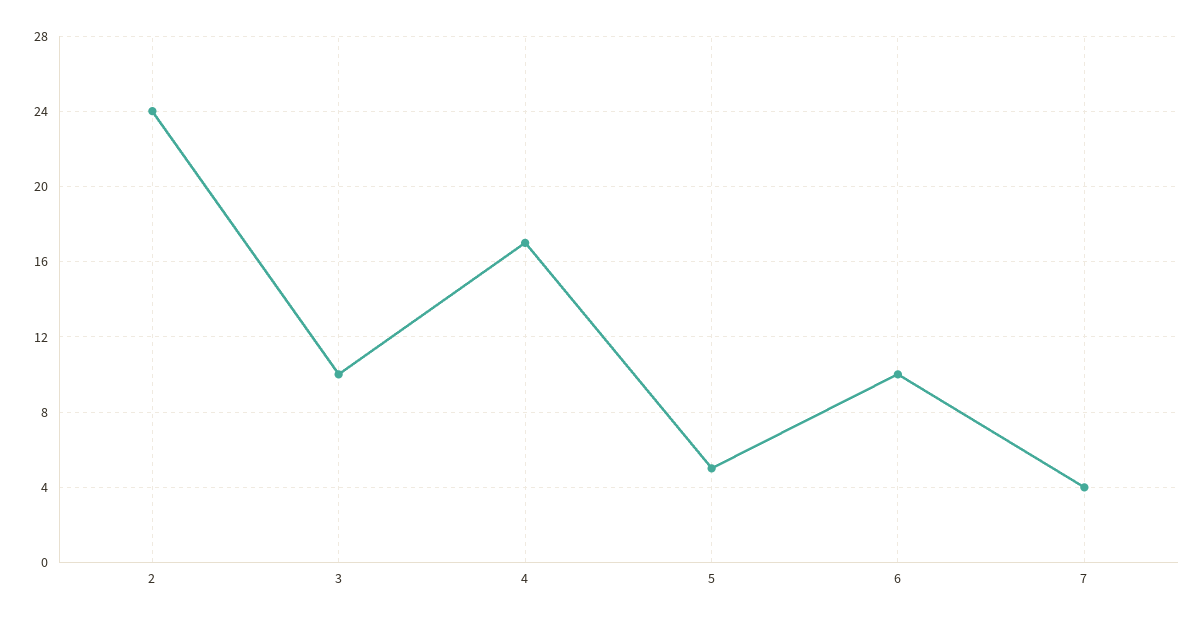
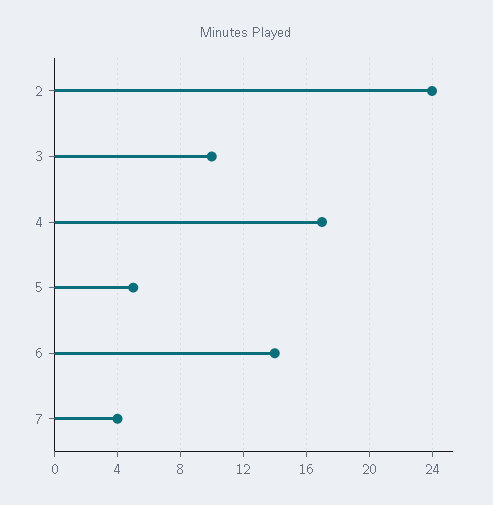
6: 10 -> 14

